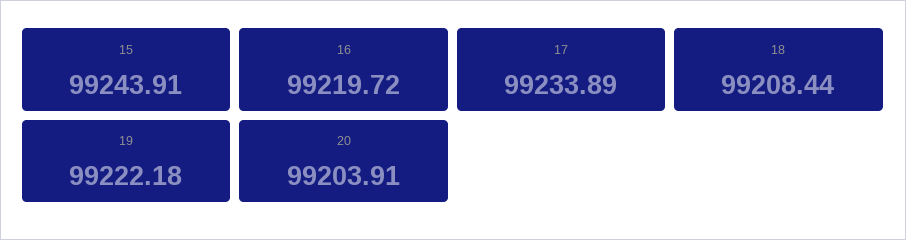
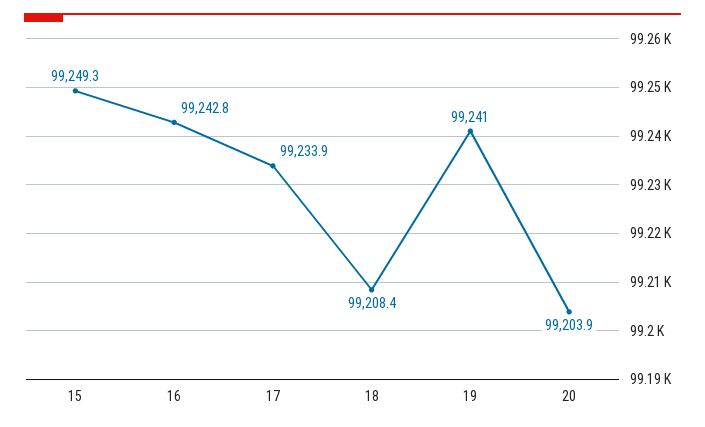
15: 99243.91 -> 99249.3
16: 99219.72 -> 99242.8
19: 99222.18 -> 99241

